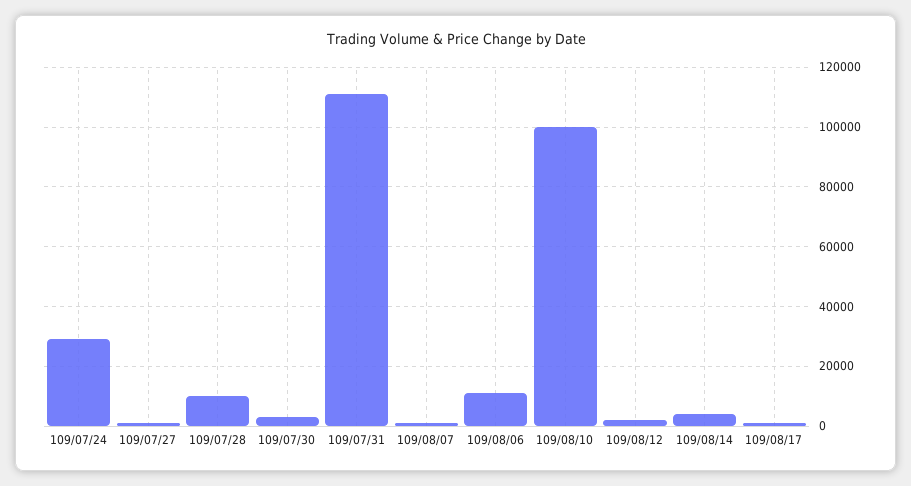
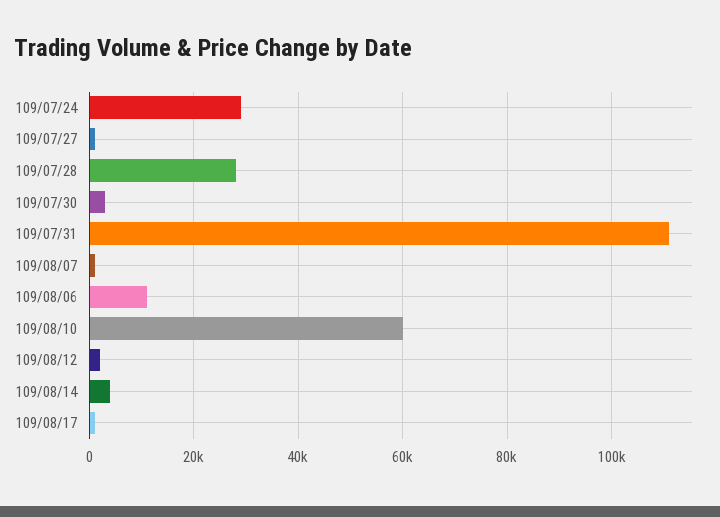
109/07/28: 10000 -> 28000
109/08/10: 100000 -> 60000

